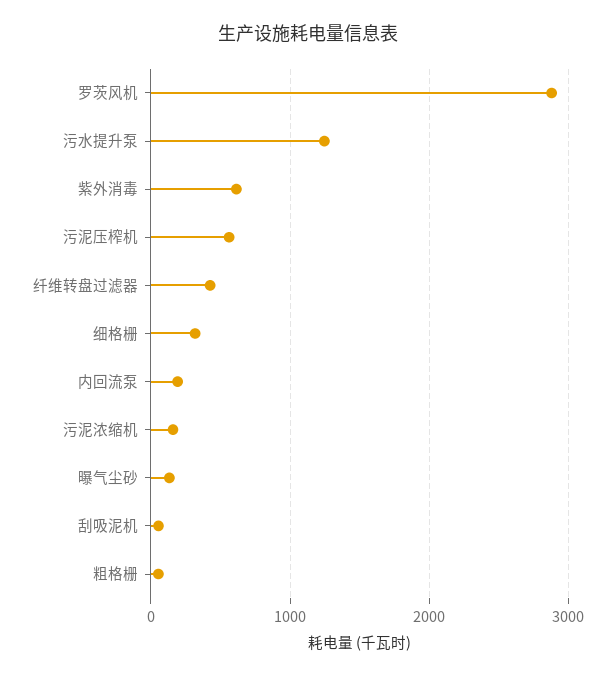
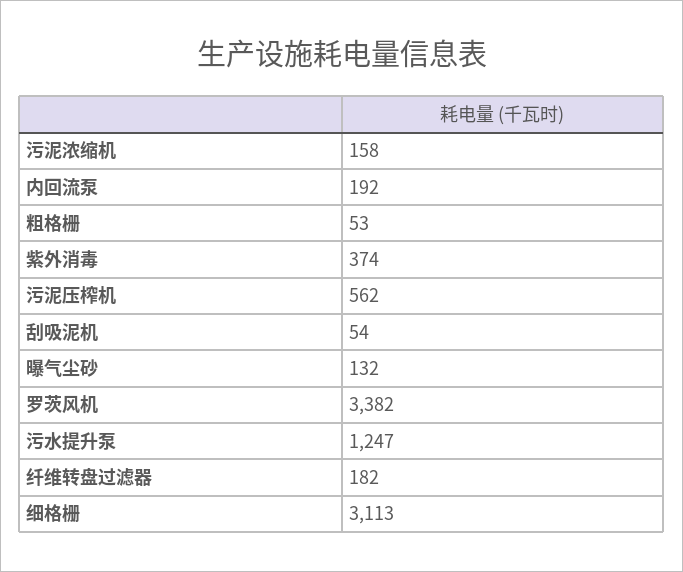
罗茨风机: 2900 -> 3382
紫外消毒: 600 -> 374
纤维转盘过滤器: 400 -> 182
细格栅: 300 -> 3113

